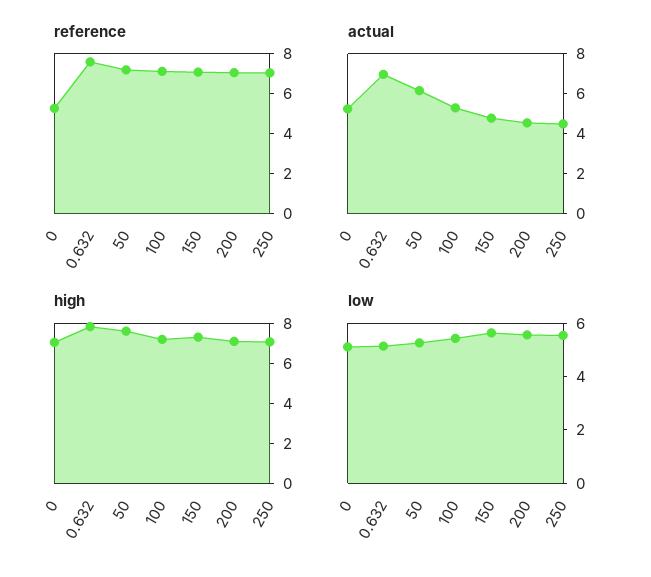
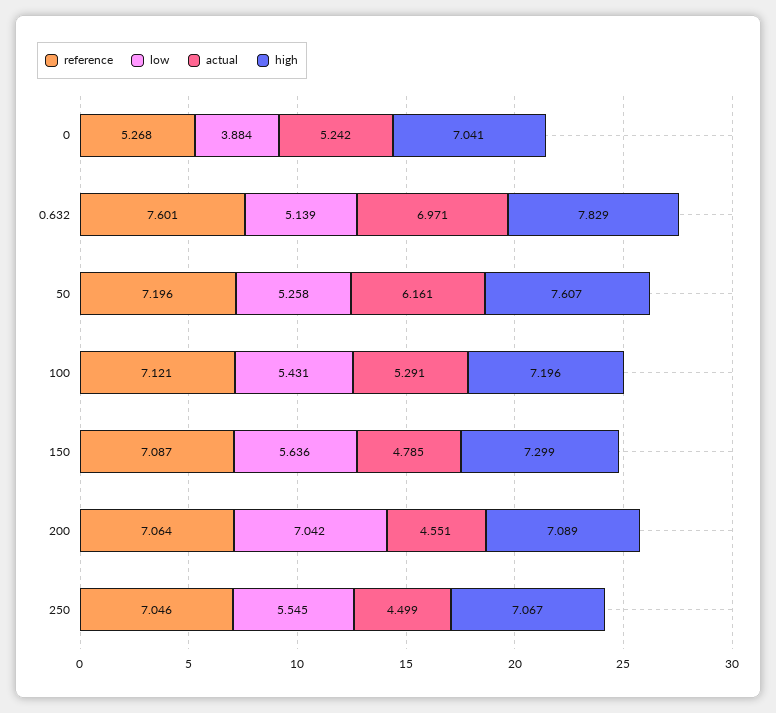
low, 0: 5 -> 3.884
low, 200: 5.5 -> 7.042

